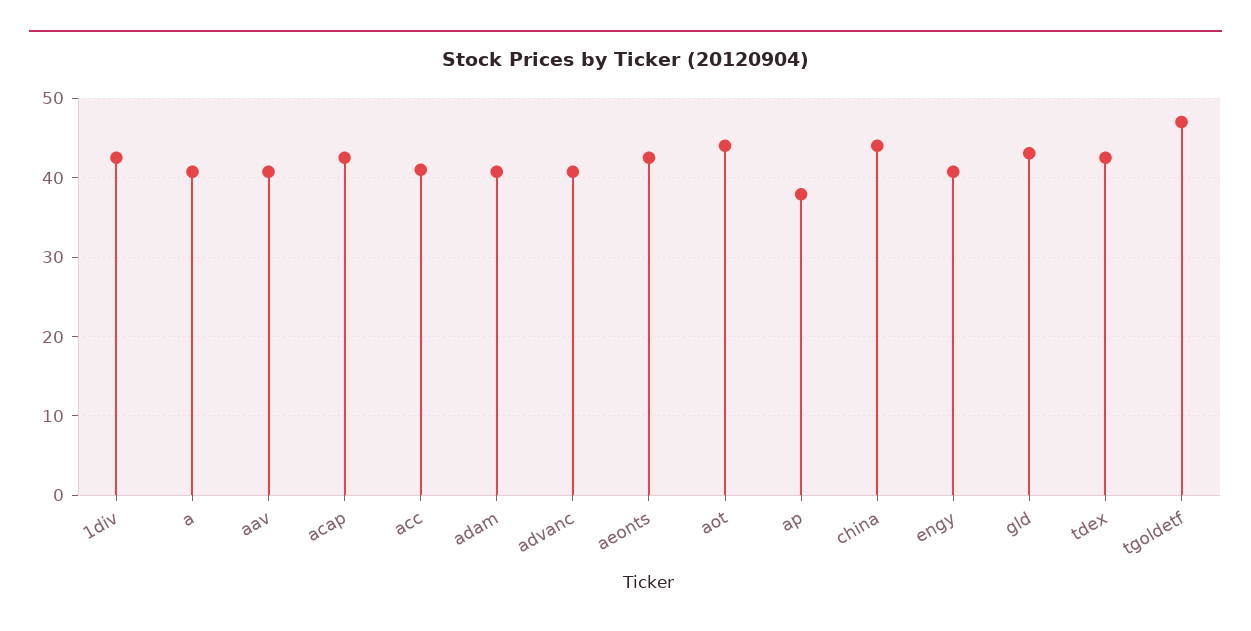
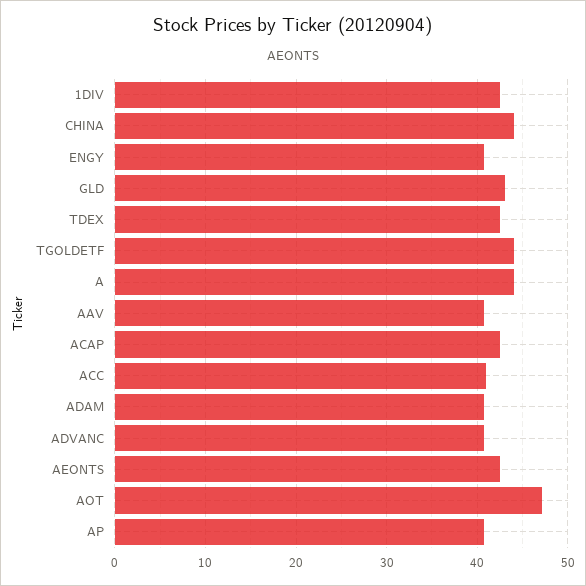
a: 41 -> 44
aot: 44 -> 47
ap: 38 -> 41
tgoldetf: 47 -> 44

